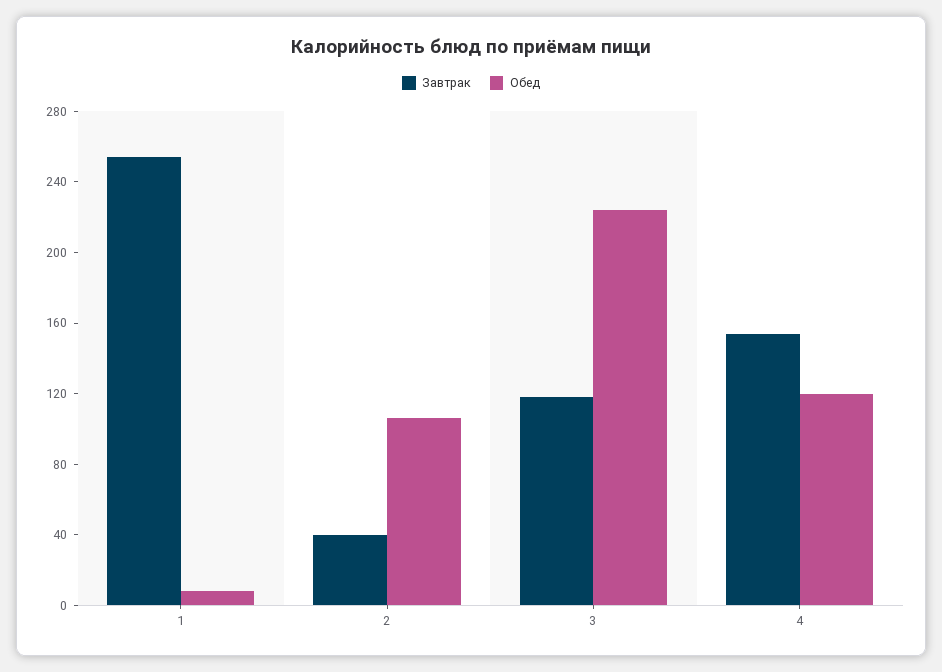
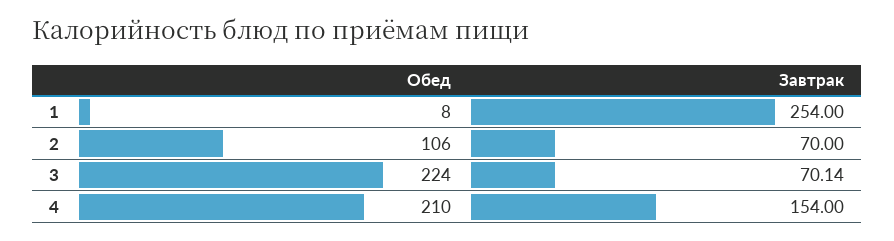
Завтрак, 2: 40 -> 70
Завтрак, 3: 120 -> 70.14
Обед, 4: 120 -> 210

